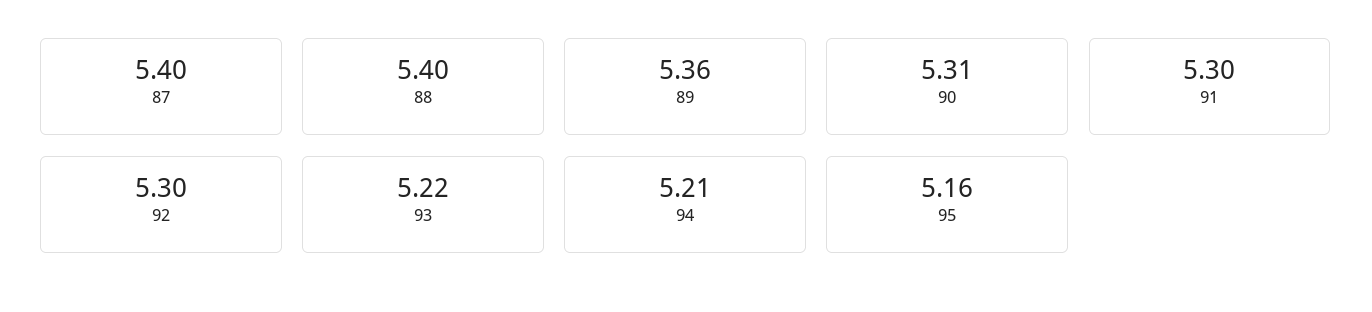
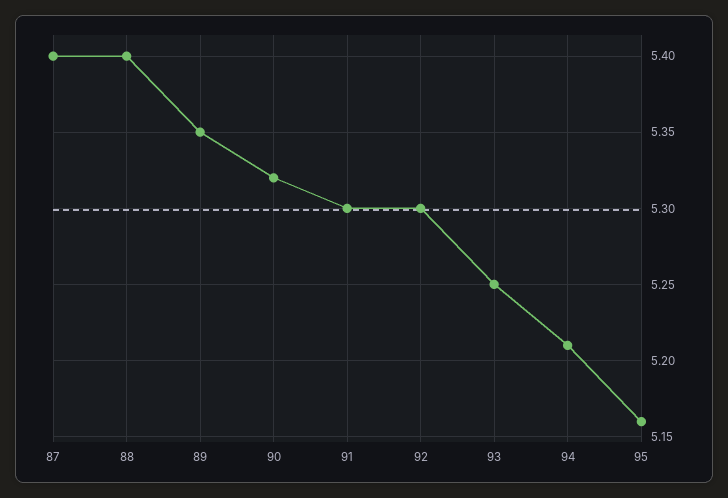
89: 5.36 -> 5.35
90: 5.31 -> 5.32
93: 5.22 -> 5.25

